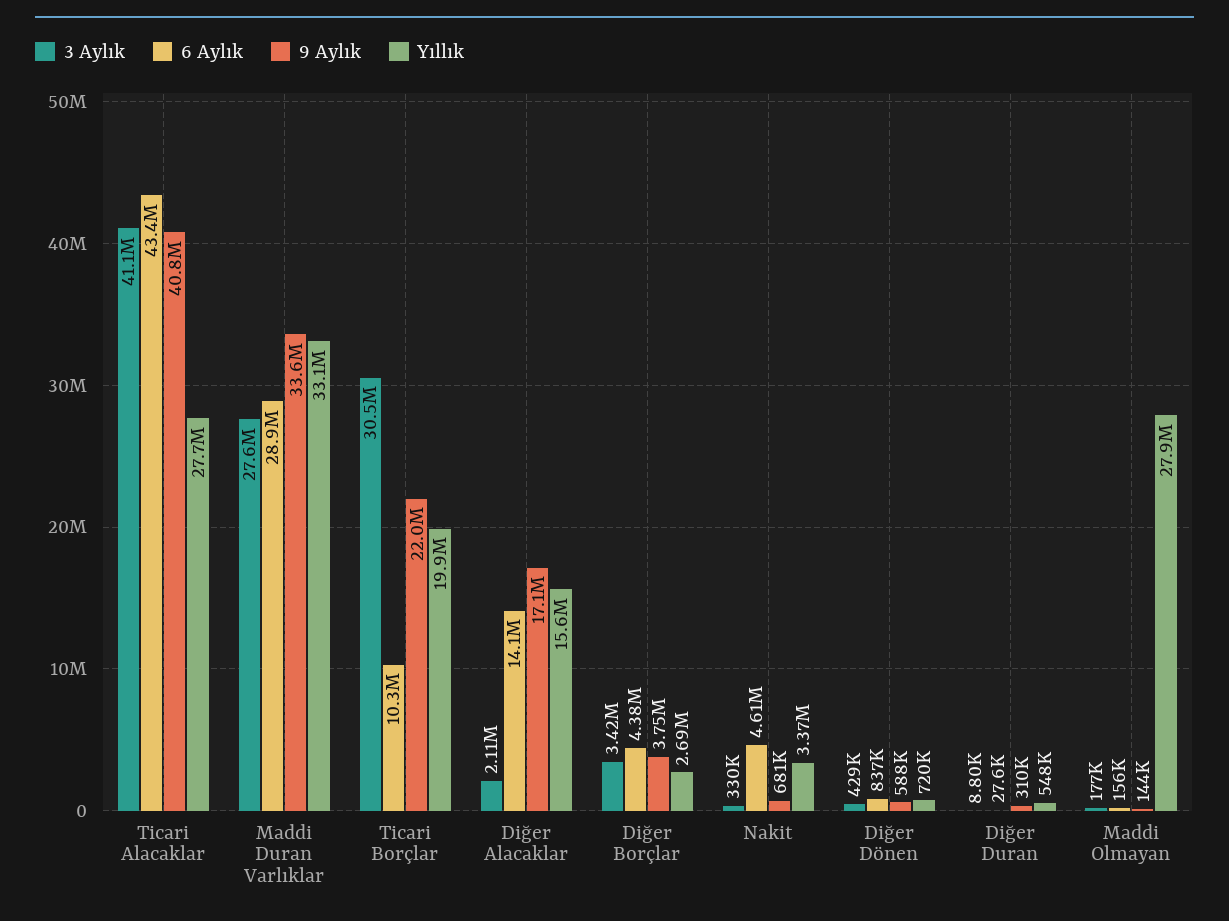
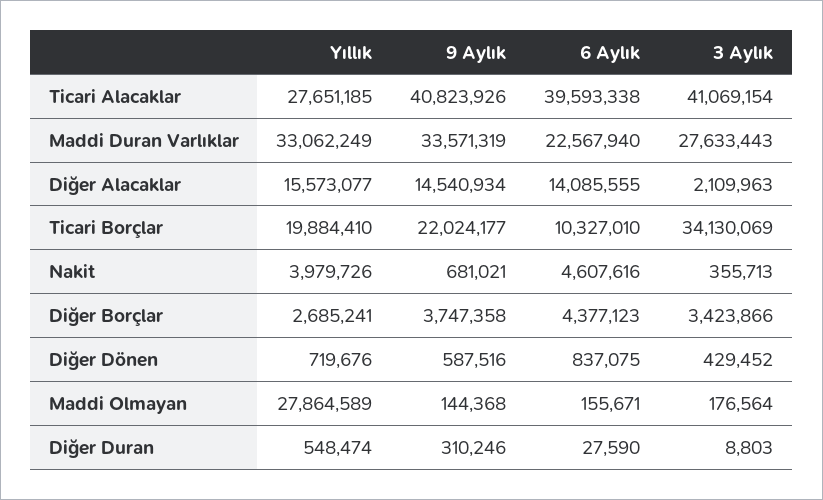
6 Aylık, Ticari Alacaklar: 43400000 -> 39593338
6 Aylık, Maddi Duran Varlıklar: 28900000 -> 22567940
3 Aylık, Ticari Borçlar: 30500000 -> 34130069
9 Aylık, Diğer Alacaklar: 17100000 -> 14540934
3 Aylık, Nakit: 330000 -> 355713
Yıllık, Nakit: 3370000 -> 3979726

